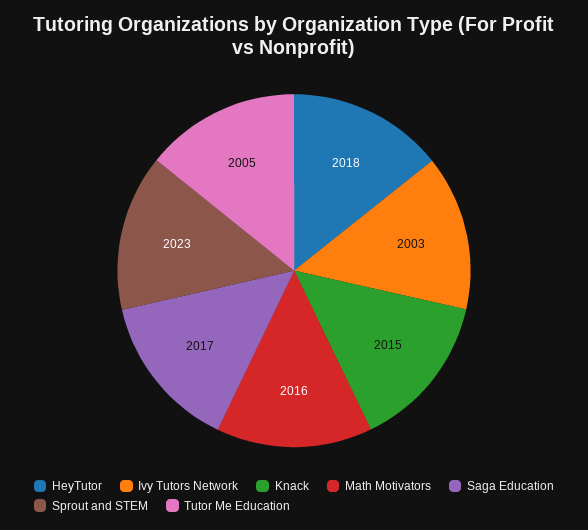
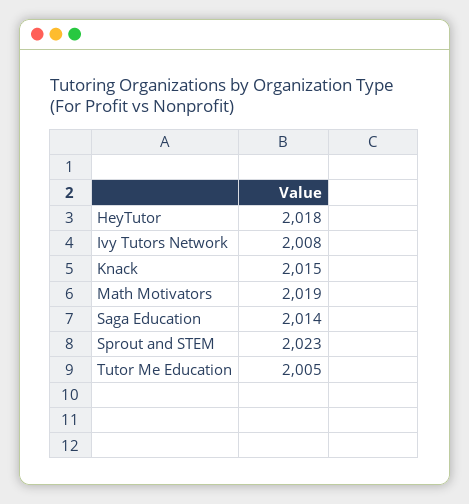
Ivy Tutors Network: 2003 -> 2008
Math Motivators: 2016 -> 2019
Saga Education: 2017 -> 2014

